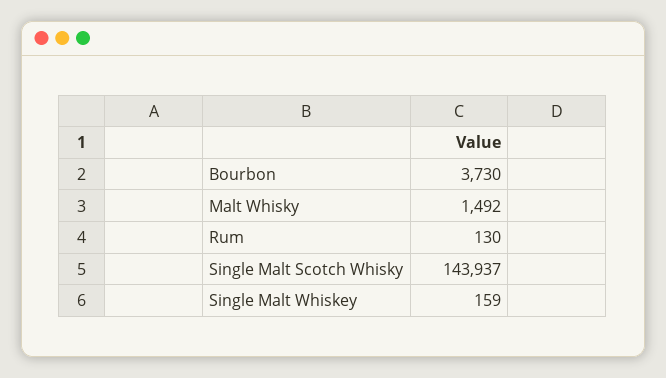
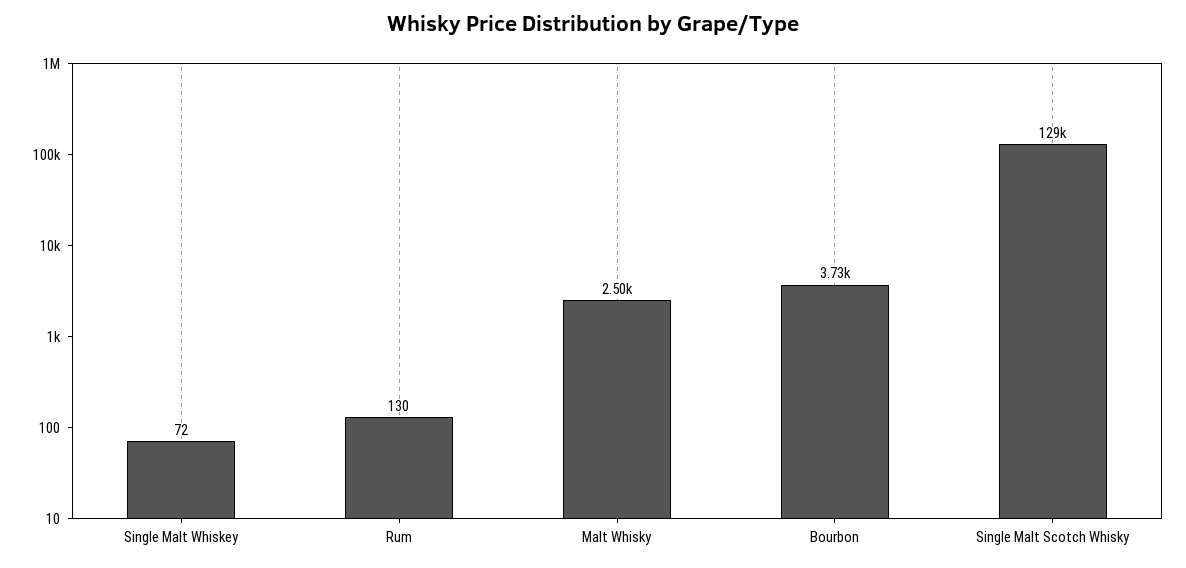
Malt Whisky: 1492 -> 2500
Single Malt Scotch Whisky: 143937 -> 129000
Single Malt Whiskey: 159 -> 72

